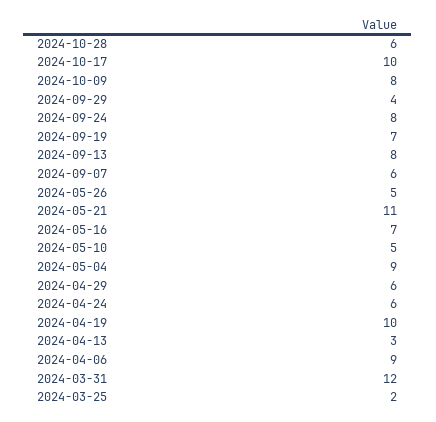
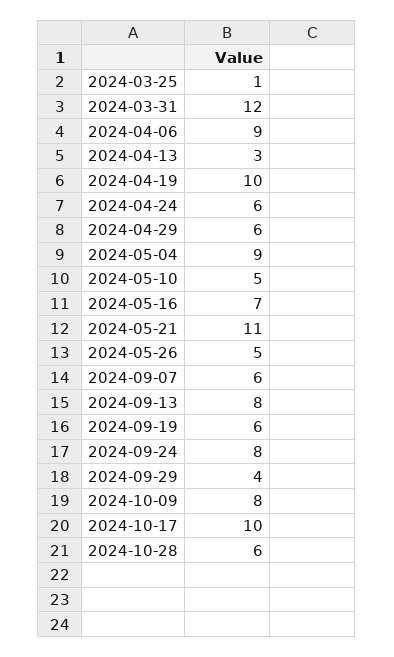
2024-09-19: 7 -> 6
2024-03-25: 2 -> 1

